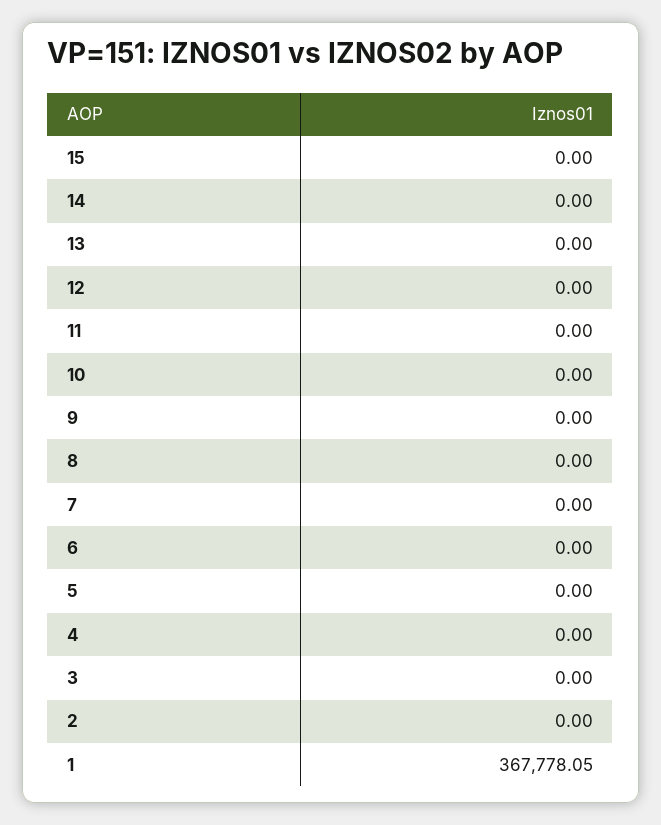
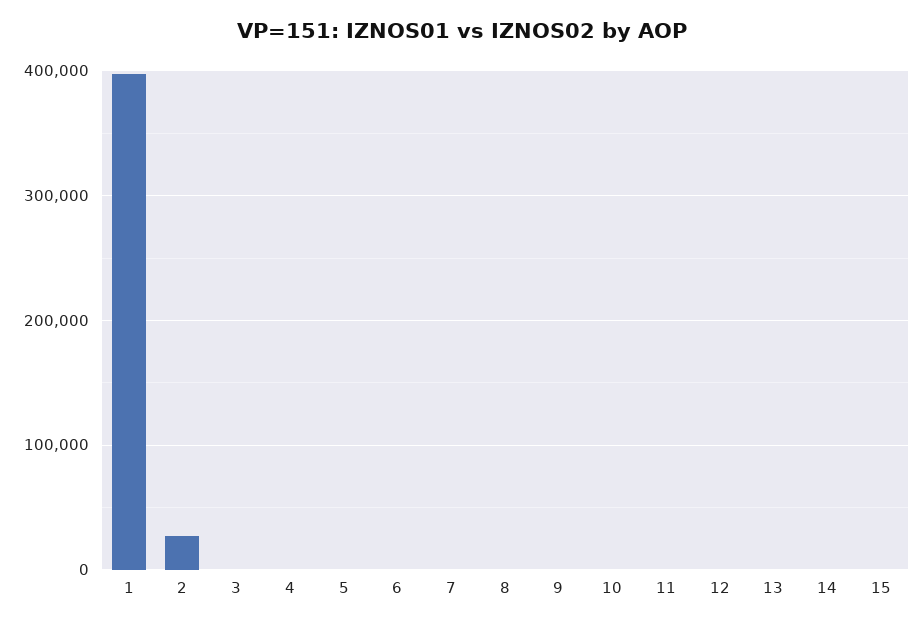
2: 0 -> 30000
1: 367778.05 -> 400000

